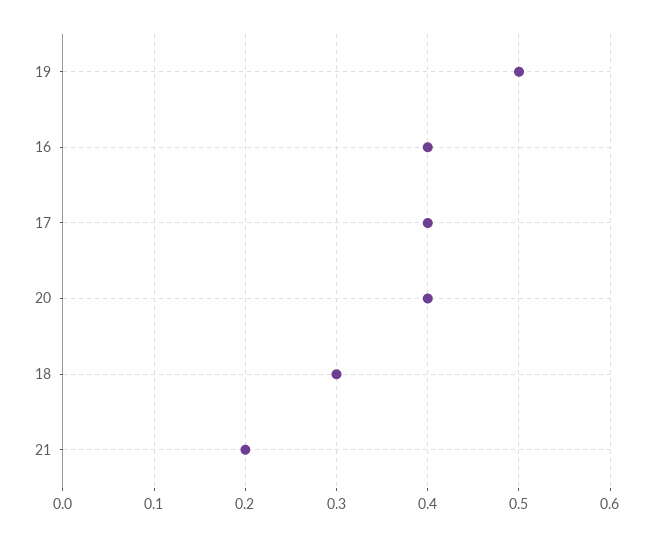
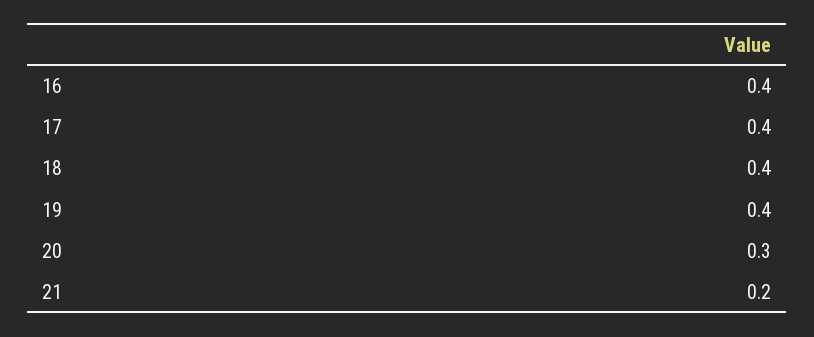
19: 0.5 -> 0.4
20: 0.4 -> 0.3
18: 0.3 -> 0.4

